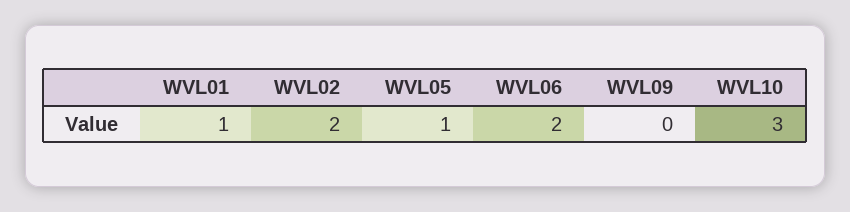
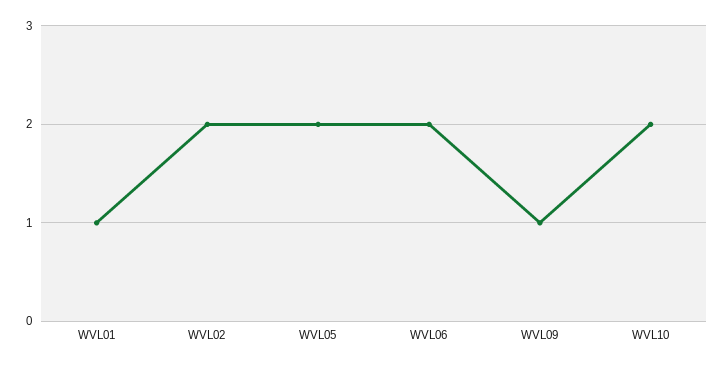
WVL05: 1 -> 2
WVL09: 0 -> 1
WVL10: 3 -> 2

